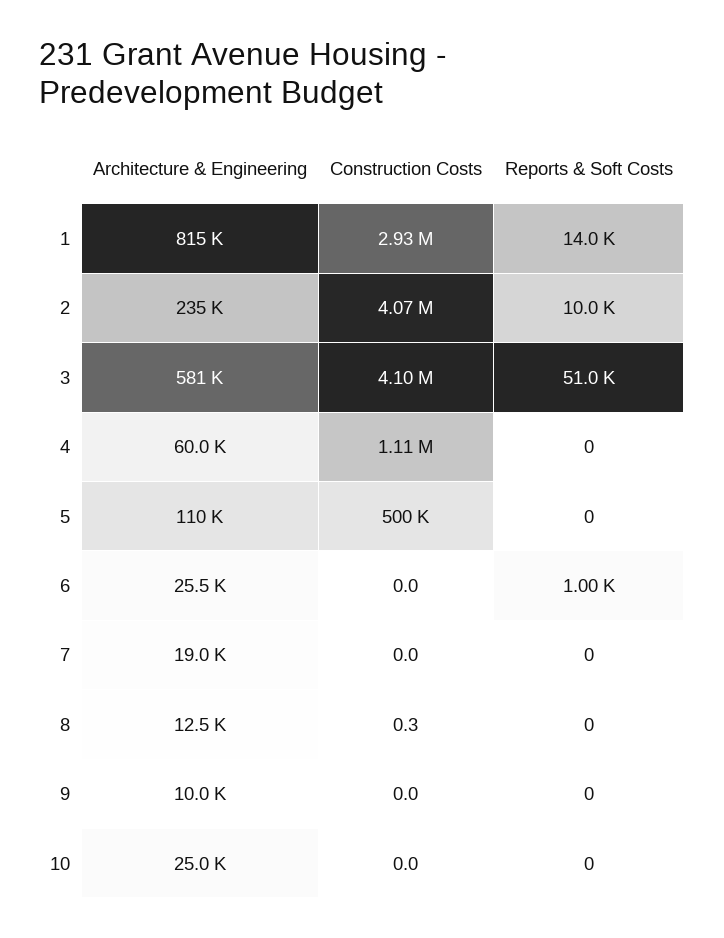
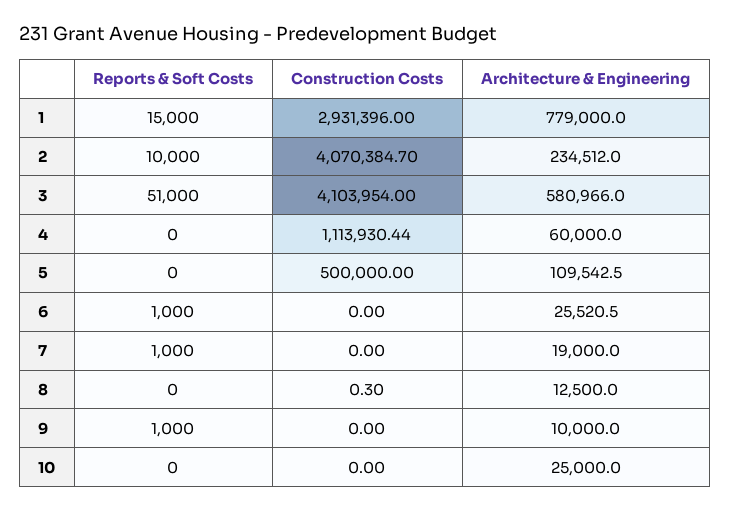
Architecture & Engineering, 1: 815000 -> 779000
Reports & Soft Costs, 1: 14000 -> 15000
Reports & Soft Costs, 7: 0 -> 1000
Reports & Soft Costs, 9: 0 -> 1000

